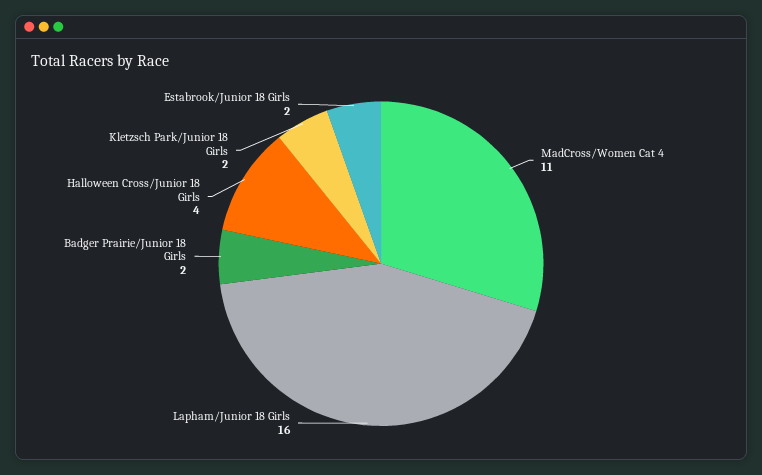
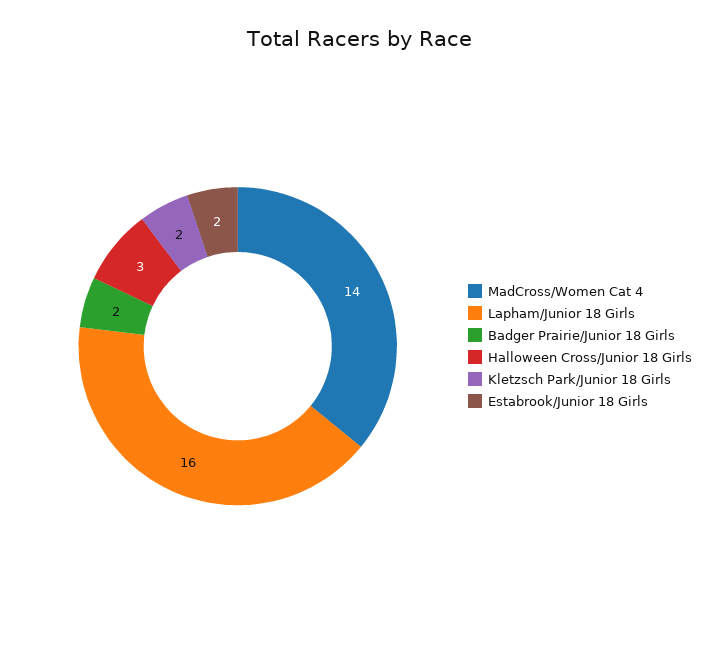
MadCross/Women Cat 4: 11 -> 14
Halloween Cross/Junior 18 Girls: 4 -> 3

